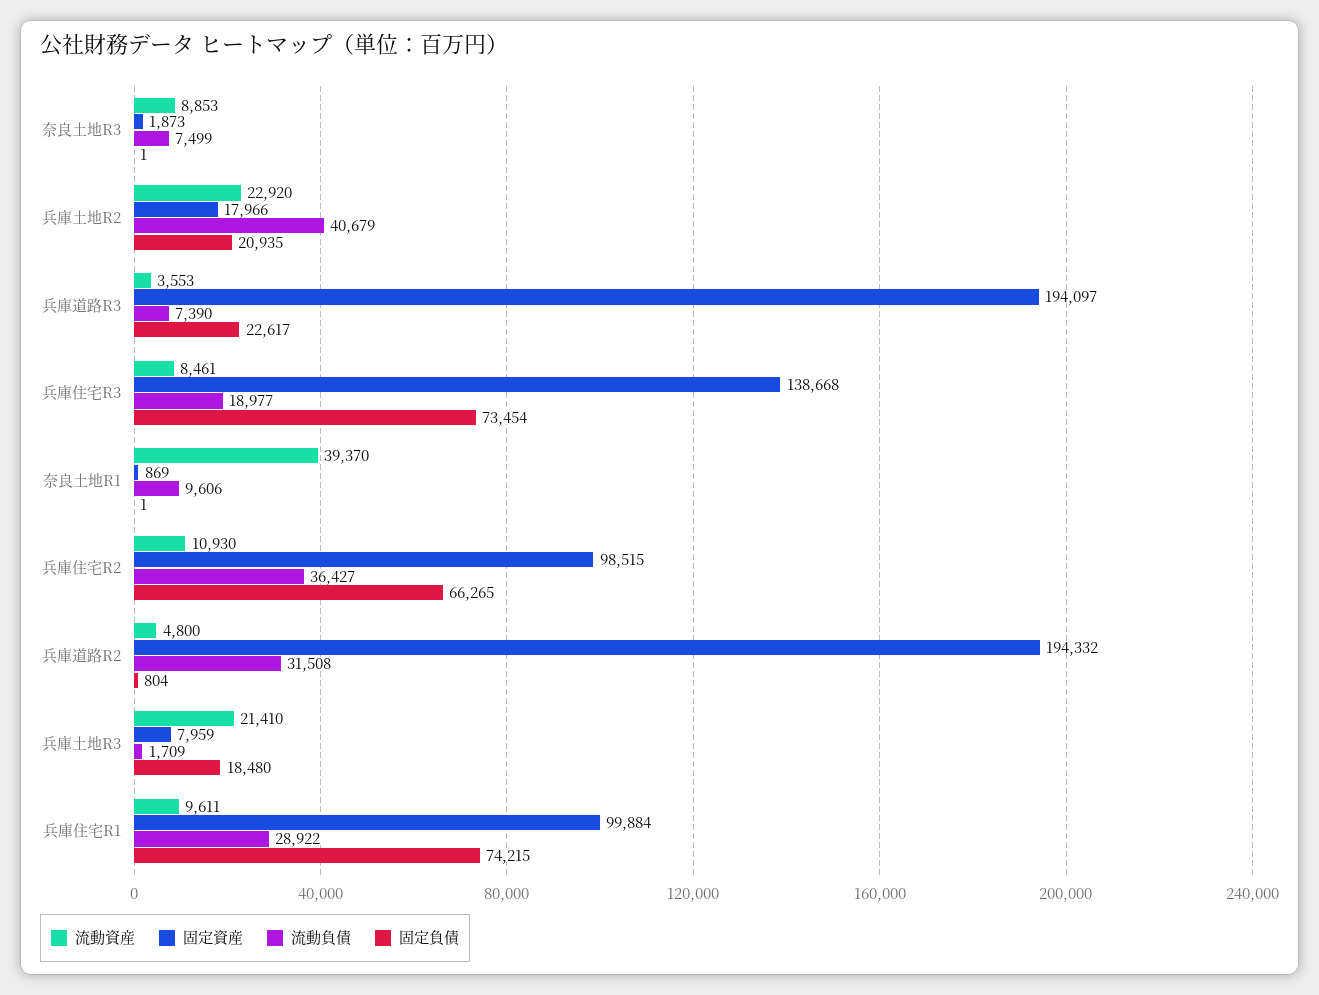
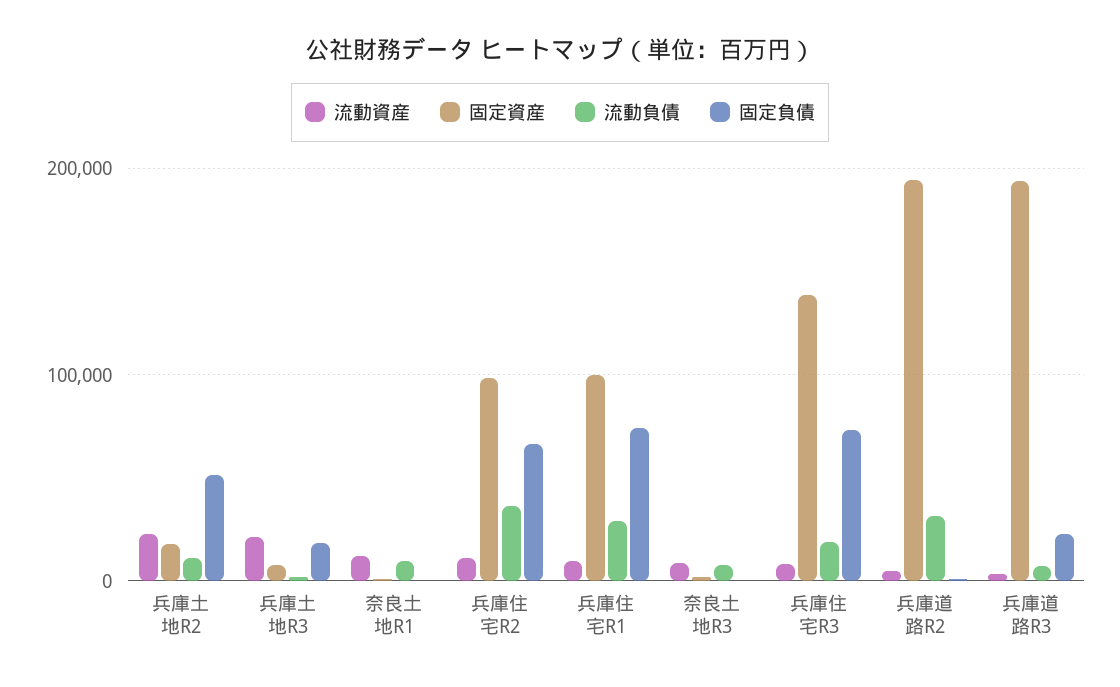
流動負債, 兵庫土地R2: 40679 -> 10000
固定負債, 兵庫土地R2: 20935 -> 50000
流動資産, 奈良土地R1: 39370 -> 10000

